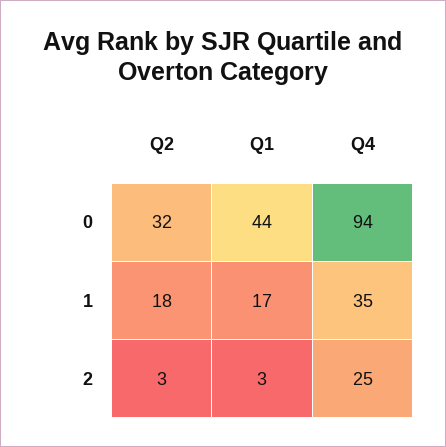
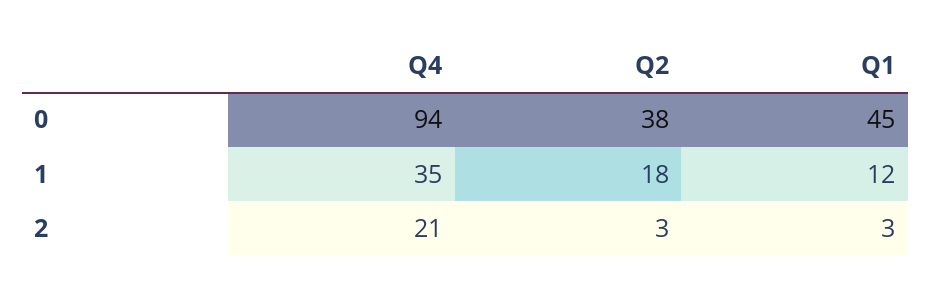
Q2, 0: 32 -> 38
Q1, 0: 44 -> 45
Q1, 1: 17 -> 12
Q4, 2: 25 -> 21

